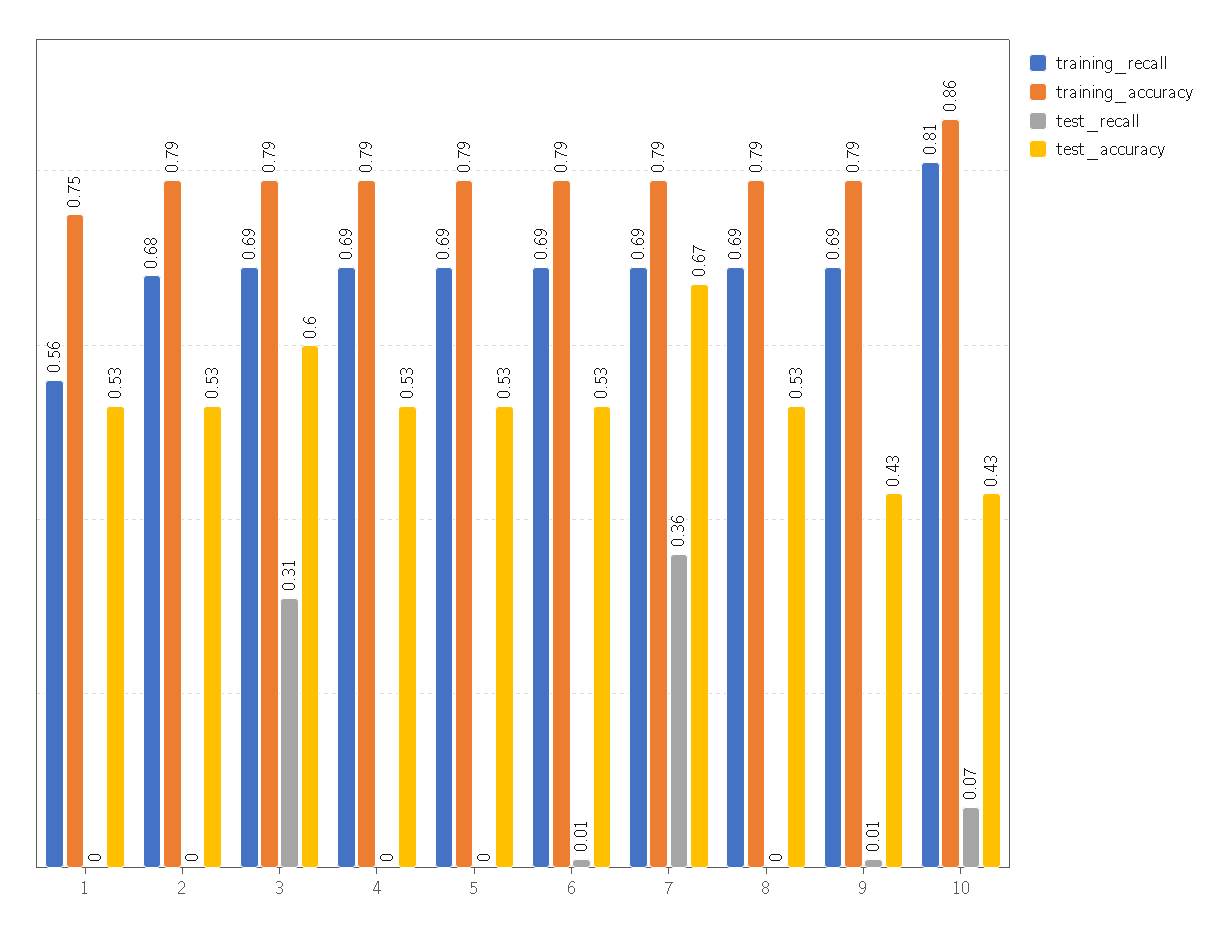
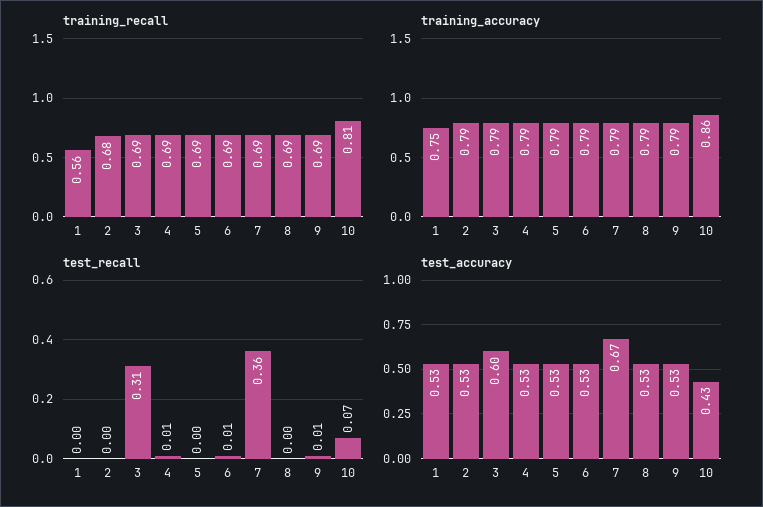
test_recall, 4: 0 -> 0.01
test_accuracy, 9: 0.43 -> 0.53

